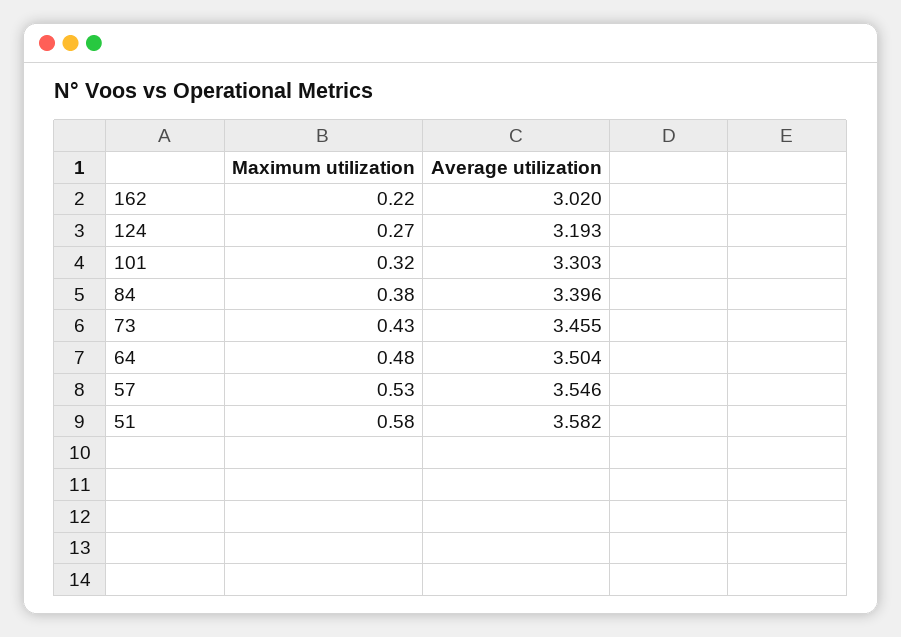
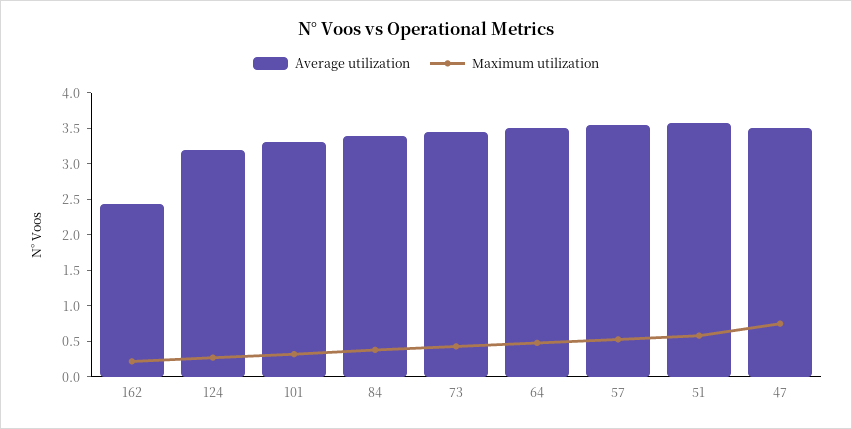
Average utilization, 162: 3.02 -> 2.5
Average utilization, 47: none -> 3.5
Maximum utilization, 47: none -> 0.75

